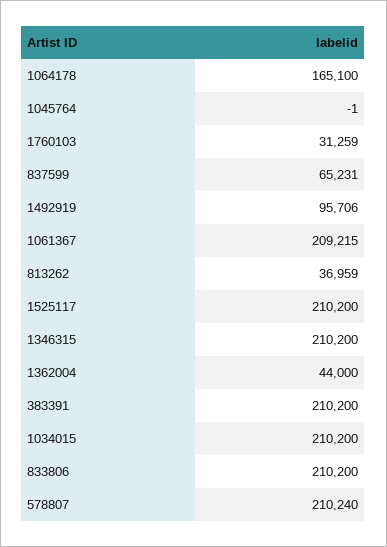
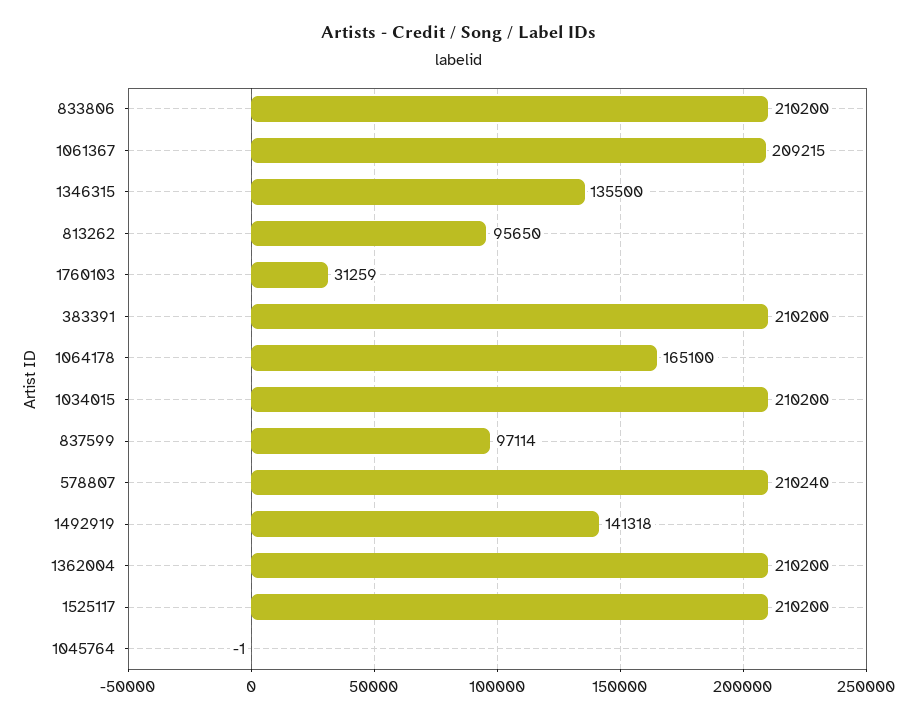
837599: 65231 -> 97114
1492919: 95706 -> 141318
813262: 36959 -> 95650
1346315: 210200 -> 135500
1362004: 44000 -> 210200

